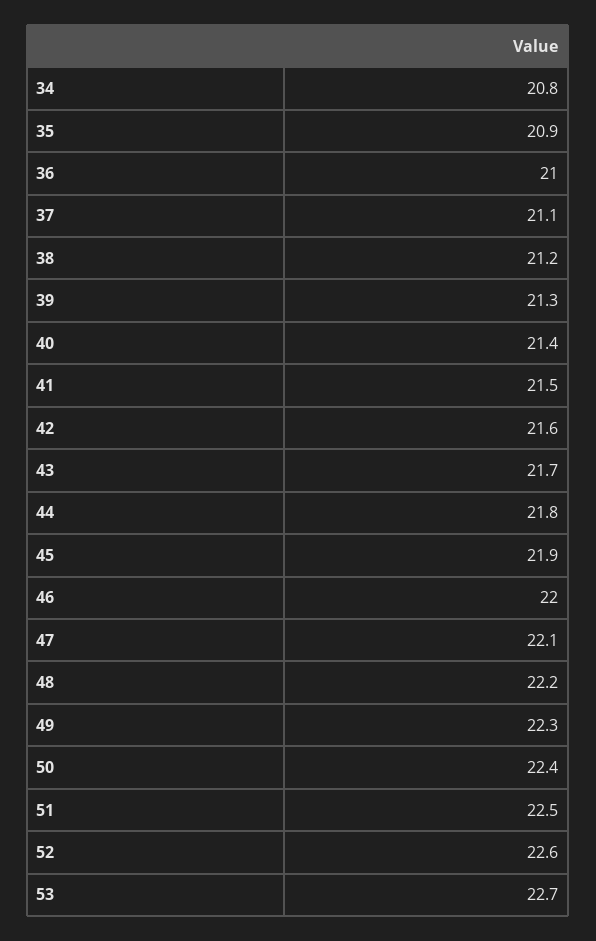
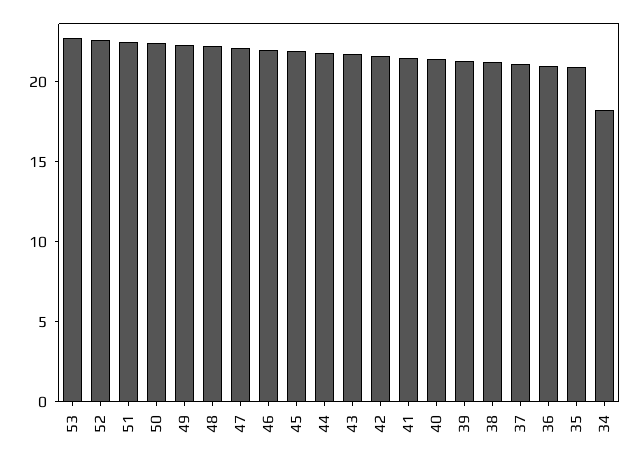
34: 20.8 -> 18

